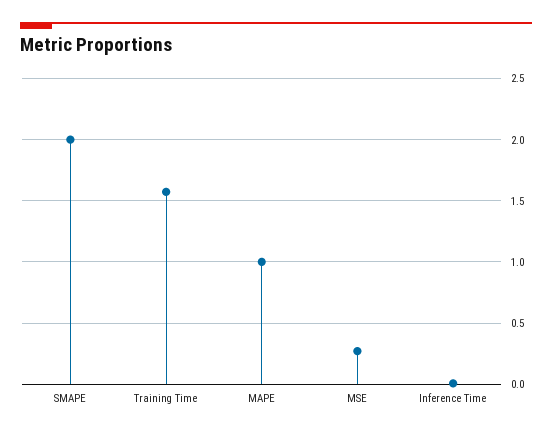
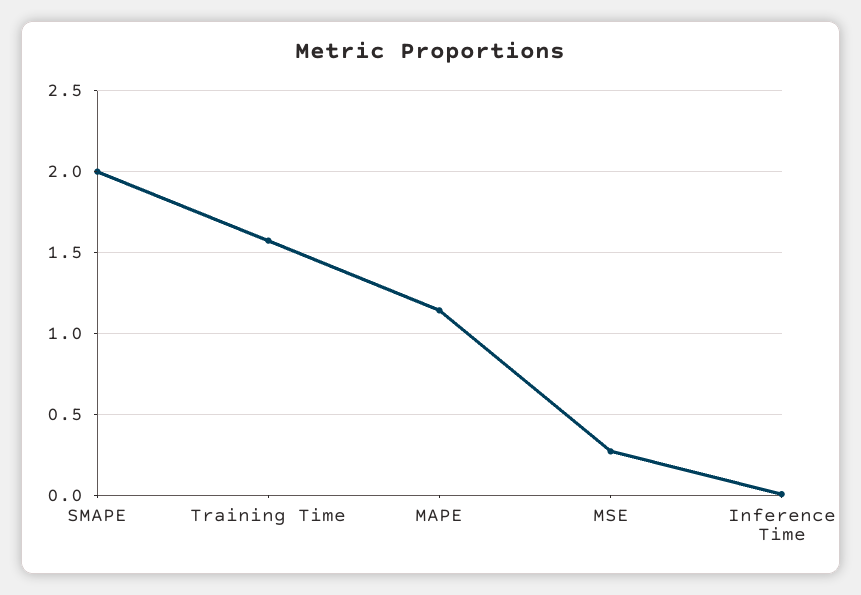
MAPE: 1 -> 1.15

